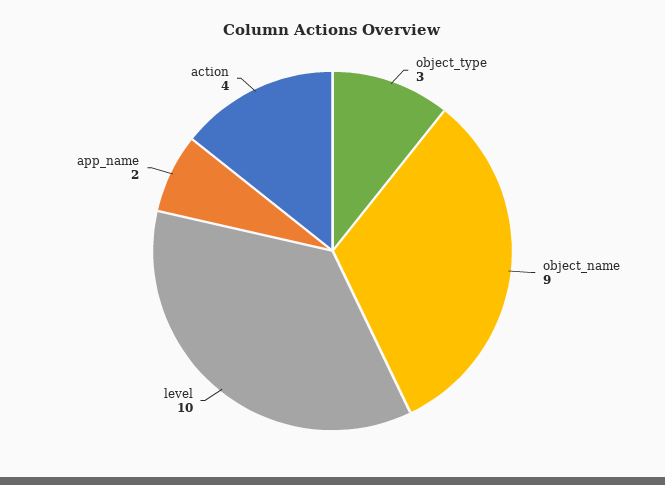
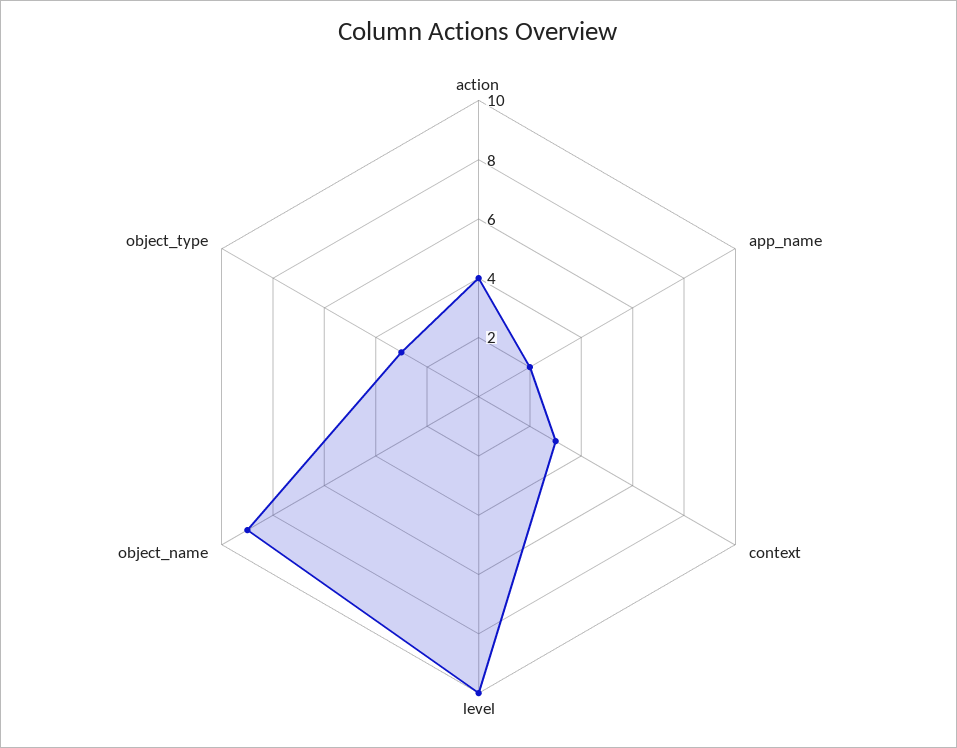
context: none -> 3

